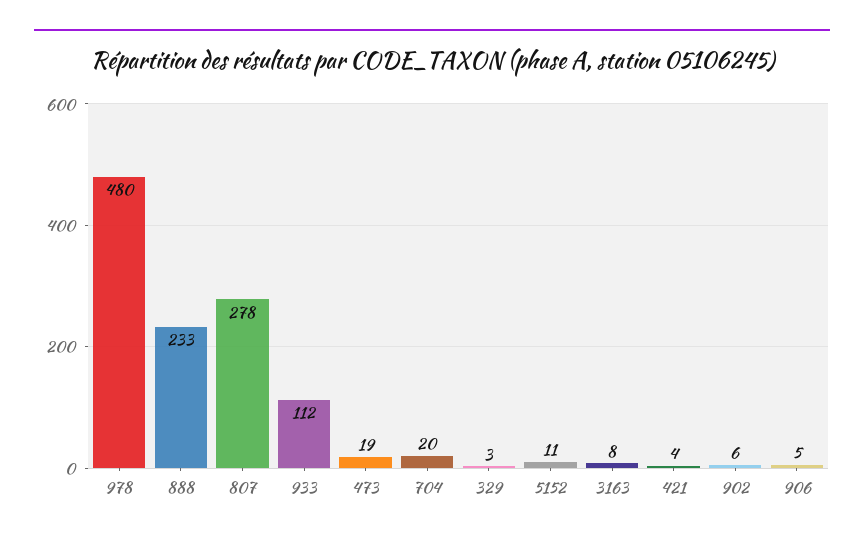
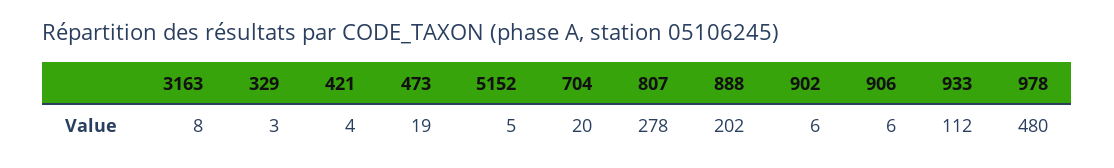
888: 233 -> 202
5152: 11 -> 5
906: 5 -> 6

